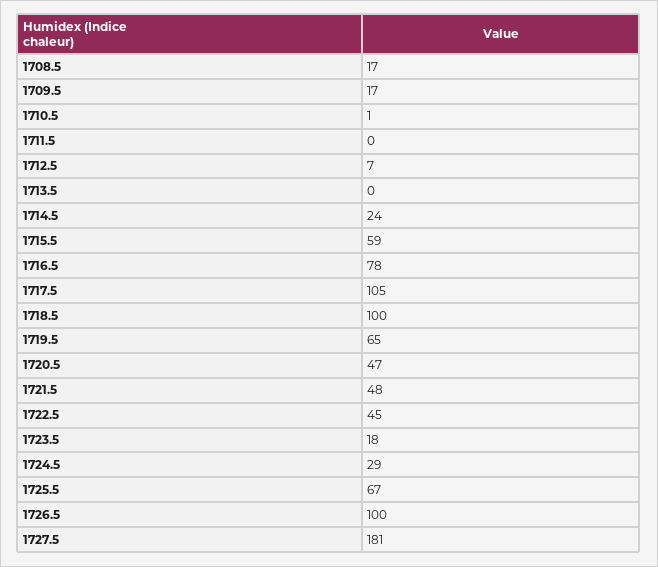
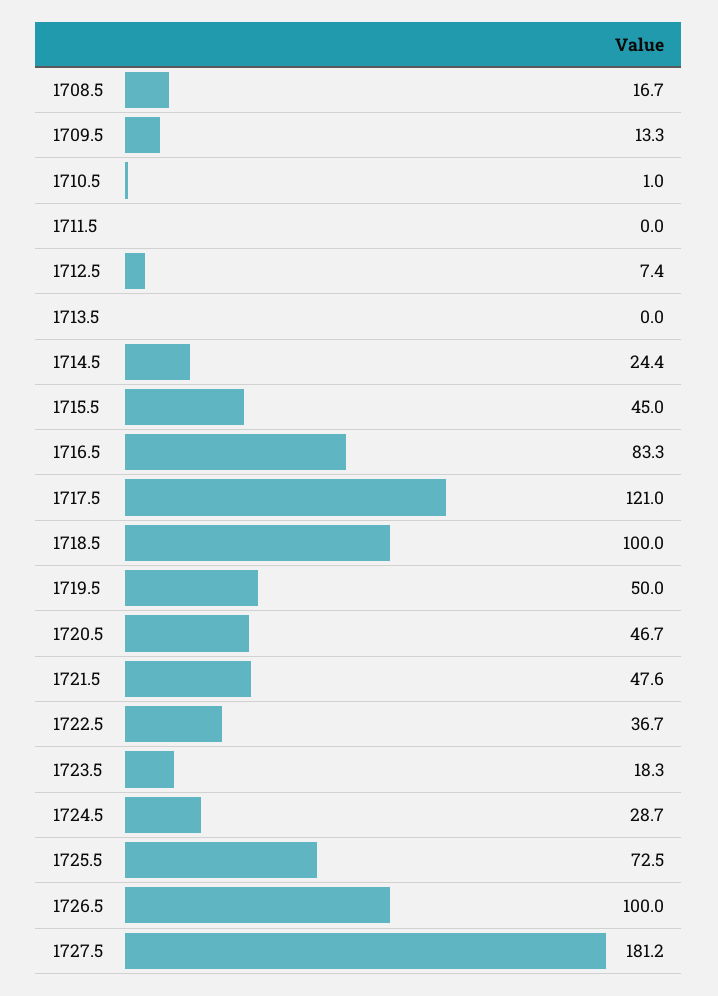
1709.5: 17 -> 13.3
1715.5: 59 -> 45
1716.5: 78 -> 83.3
1717.5: 105 -> 121
1719.5: 65 -> 50
1722.5: 45 -> 36.7
1725.5: 67 -> 72.5

